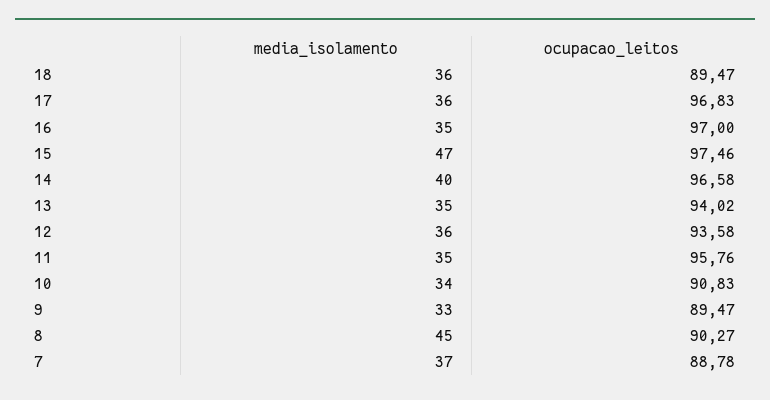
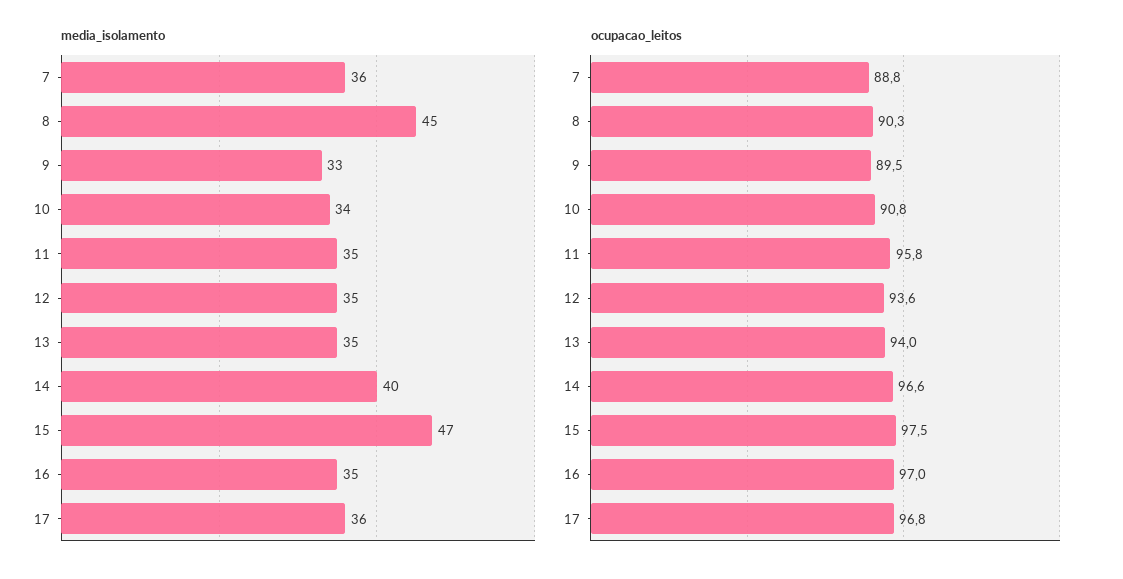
media_isolamento, 18: 36 -> none
ocupacao_leitos, 18: 89.47 -> none
media_isolamento, 12: 36 -> 35
media_isolamento, 7: 37 -> 36

